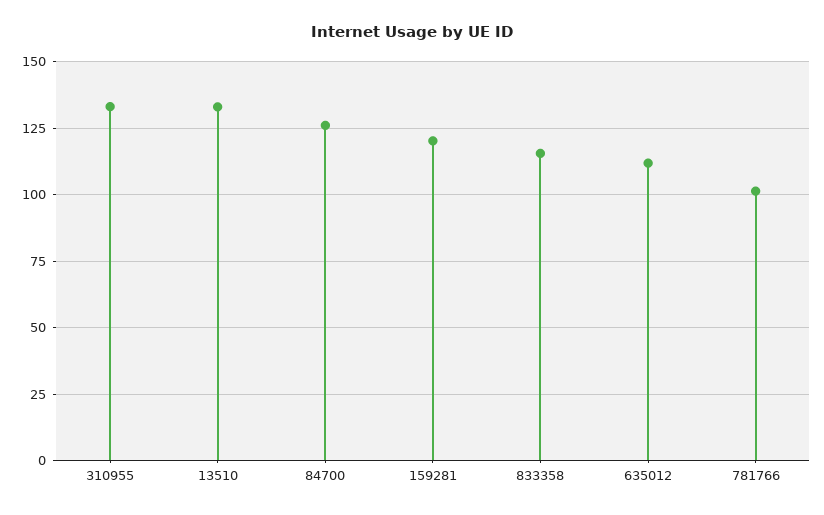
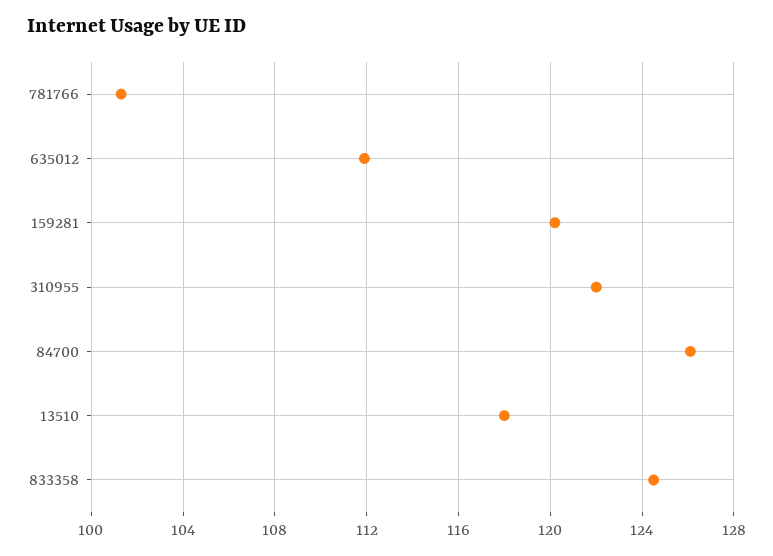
310955: 132.5 -> 122
13510: 132.5 -> 118
833358: 115 -> 124.5

